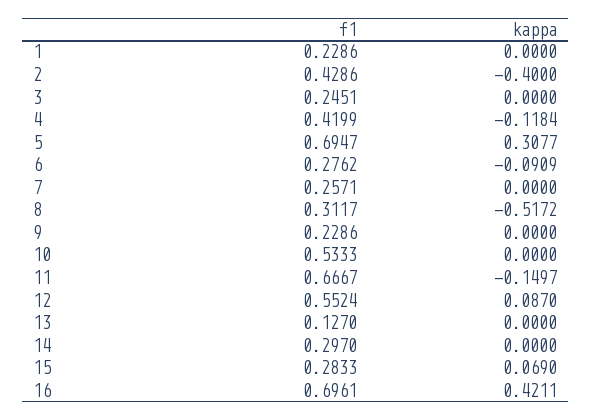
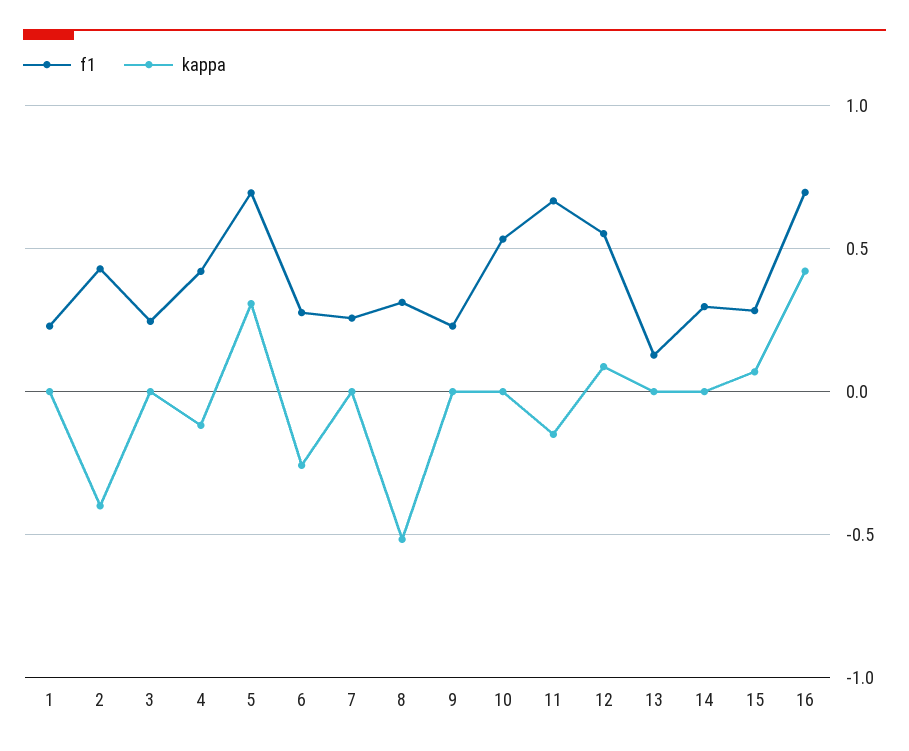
kappa, 6: -0.0909 -> -0.25

